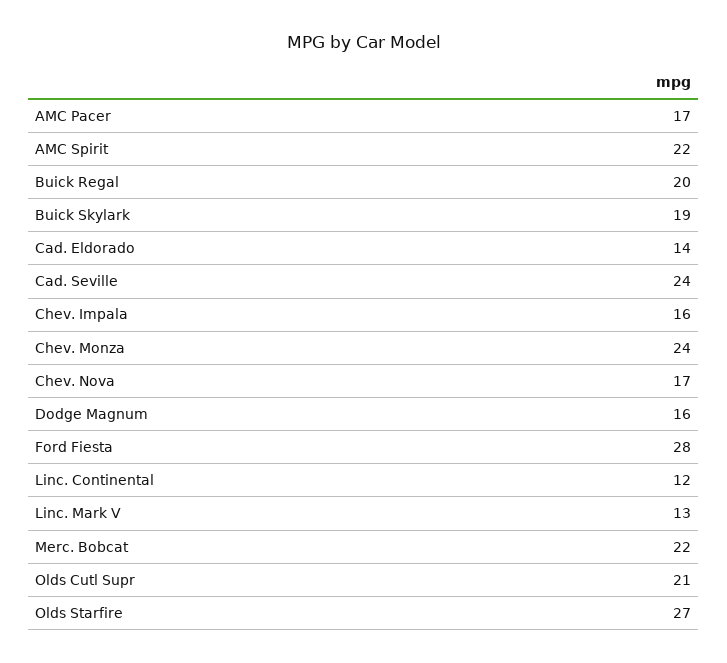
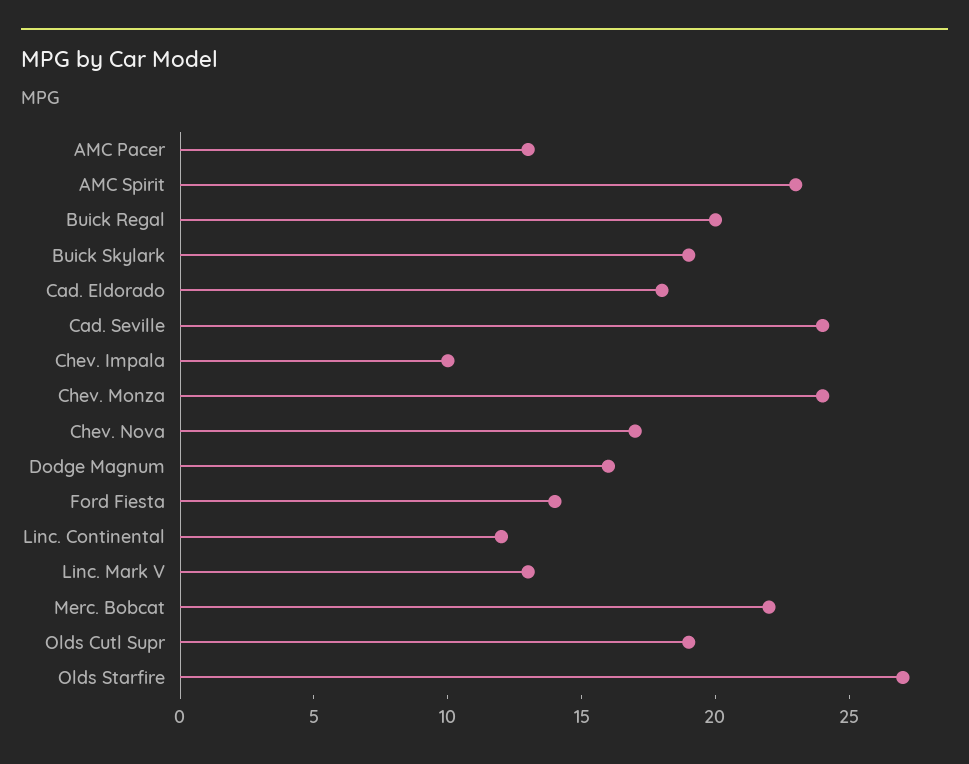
AMC Pacer: 17 -> 13
AMC Spirit: 22 -> 23
Cad. Eldorado: 14 -> 18
Chev. Impala: 16 -> 10
Ford Fiesta: 28 -> 14
Olds Cutl Supr: 21 -> 19

